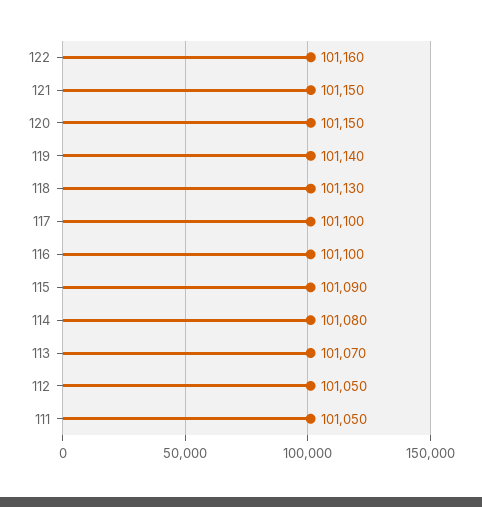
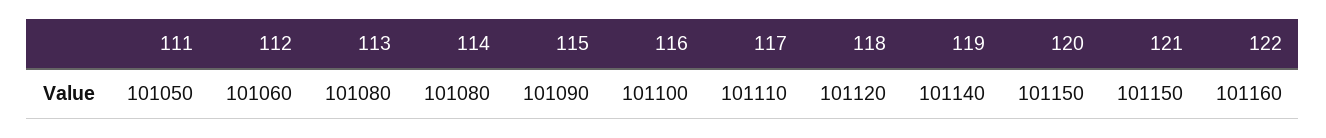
118: 101130 -> 101120
117: 101100 -> 101110
113: 101070 -> 101080
112: 101050 -> 101060

